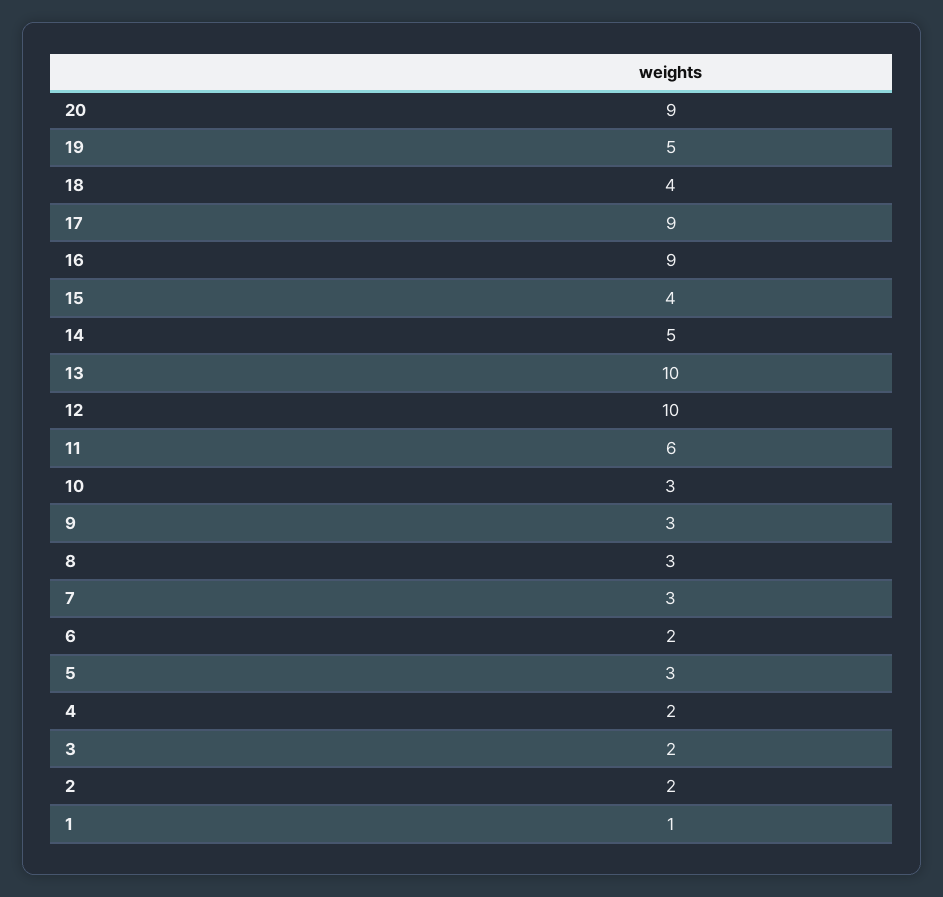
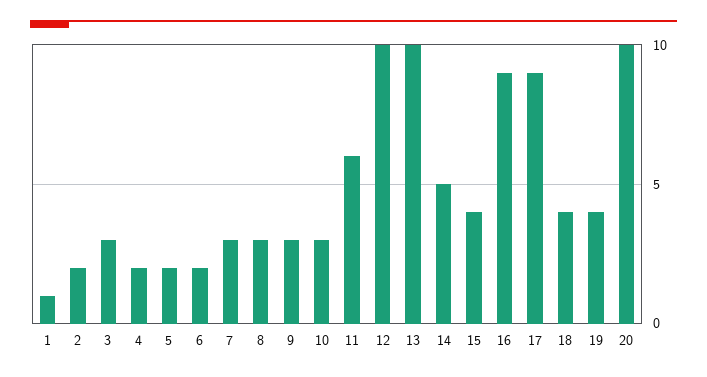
20: 9 -> 10
19: 5 -> 4
5: 3 -> 2
3: 2 -> 3

